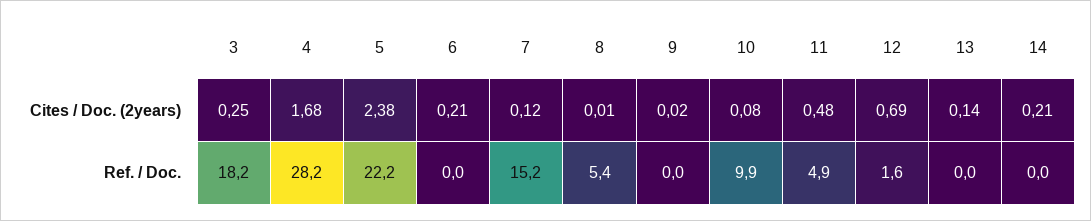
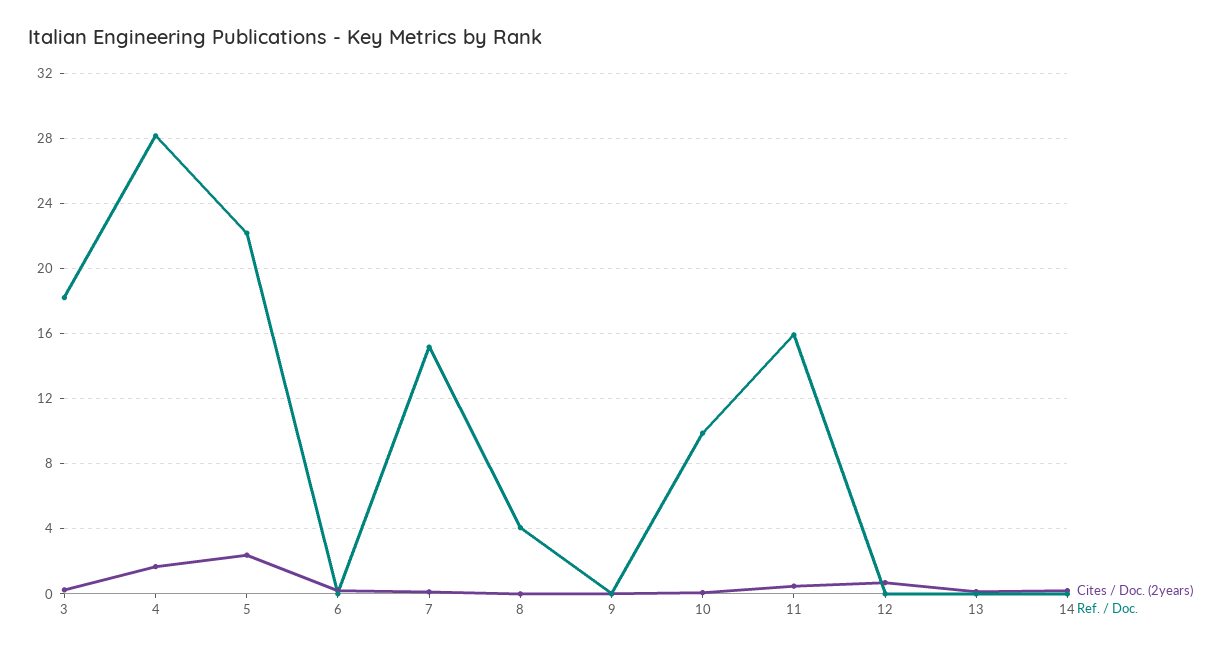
Ref. / Doc., 8: 5.4 -> 4
Ref. / Doc., 11: 4.9 -> 16
Ref. / Doc., 12: 1.6 -> 0

